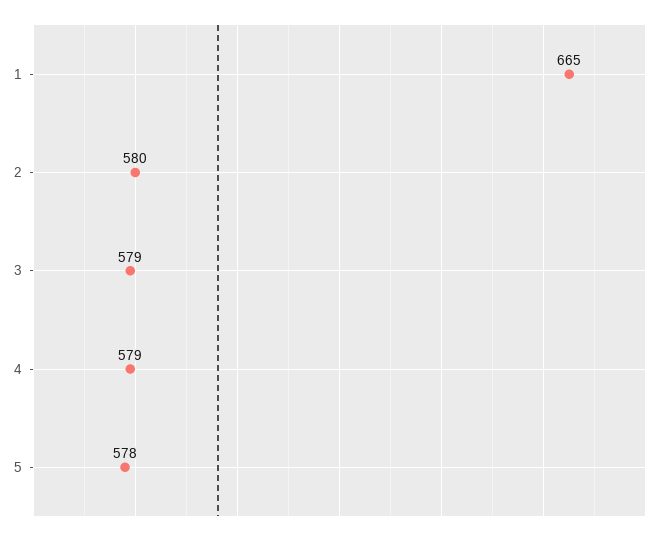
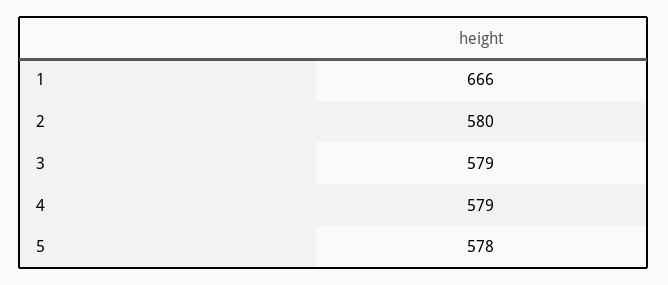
1: 665 -> 666

